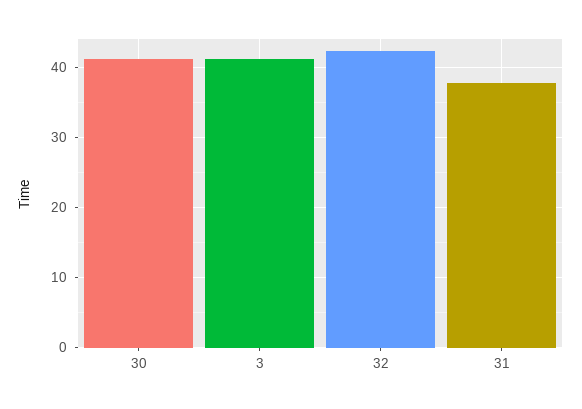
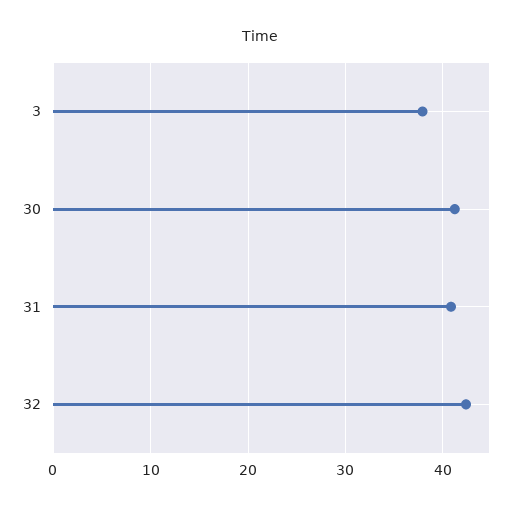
3: 41 -> 38
31: 38 -> 41

